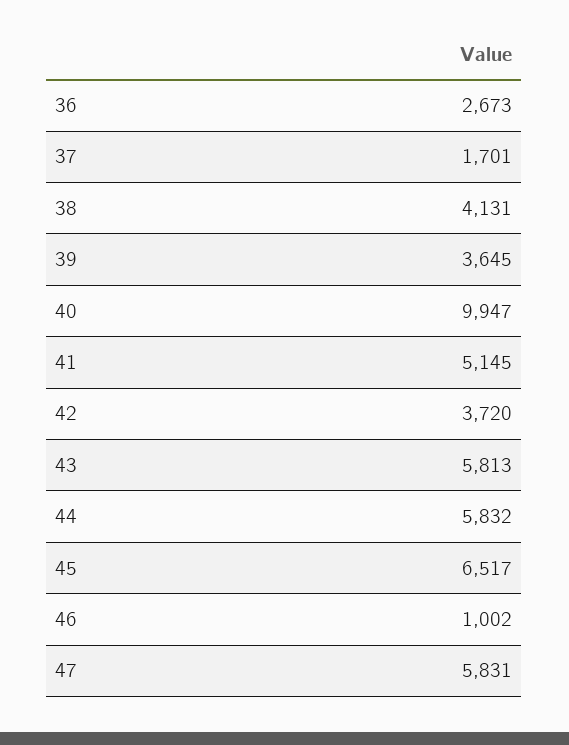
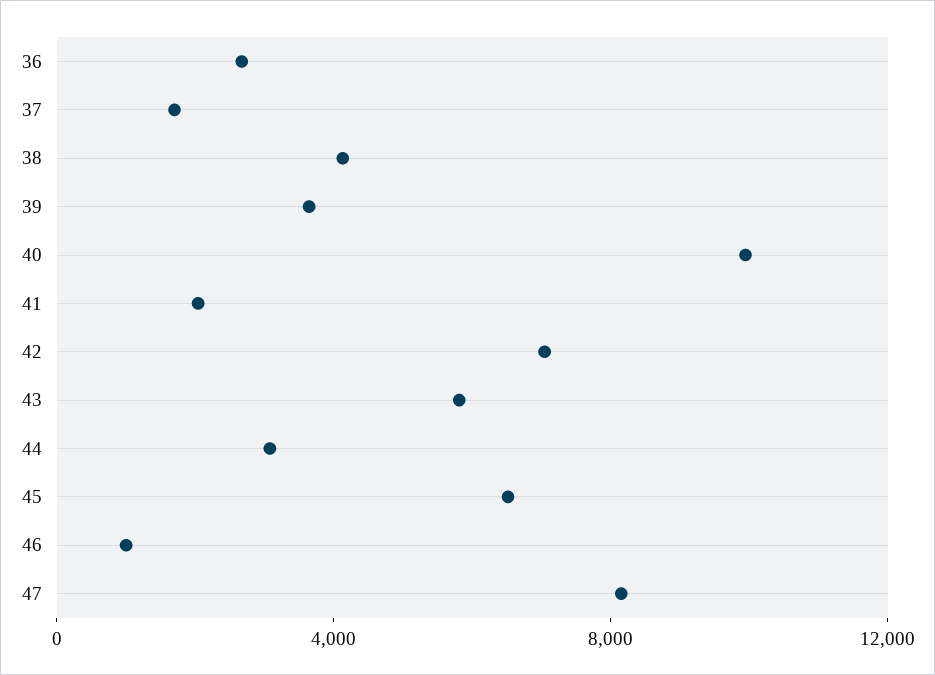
41: 5145 -> 2000
42: 3720 -> 7000
44: 5832 -> 3000
47: 5831 -> 8000

